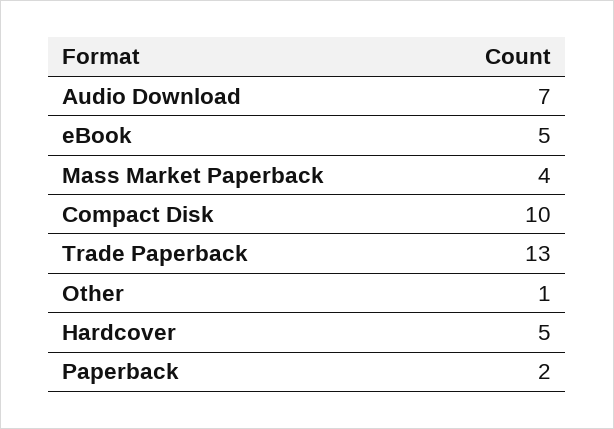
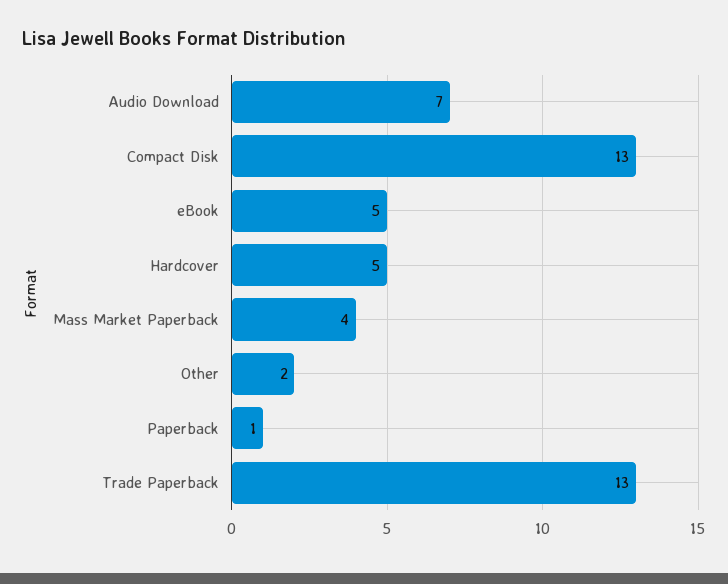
Compact Disk: 10 -> 13
Other: 1 -> 2
Paperback: 2 -> 1

